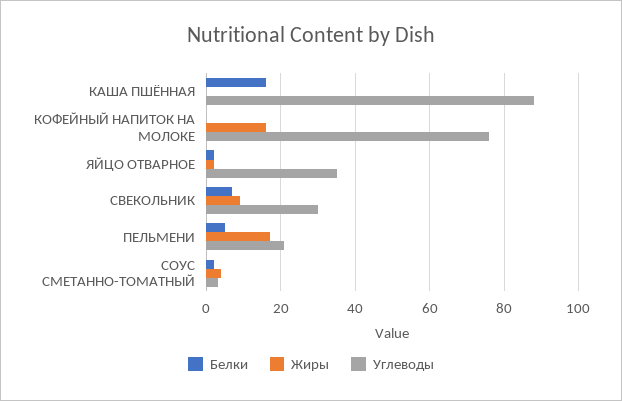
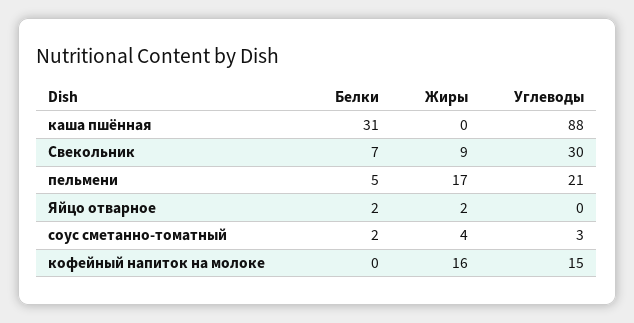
Белки, КАША ПШЁННАЯ: 15 -> 31
Углеводы, КОФЕЙНЫЙ НАПИТОК НА МОЛОКЕ: 75 -> 15
Углеводы, ЯЙЦО ОТВАРНОЕ: 35 -> 0

